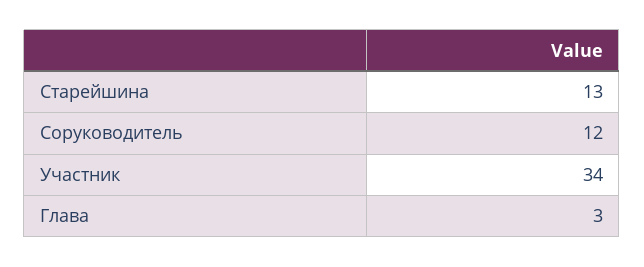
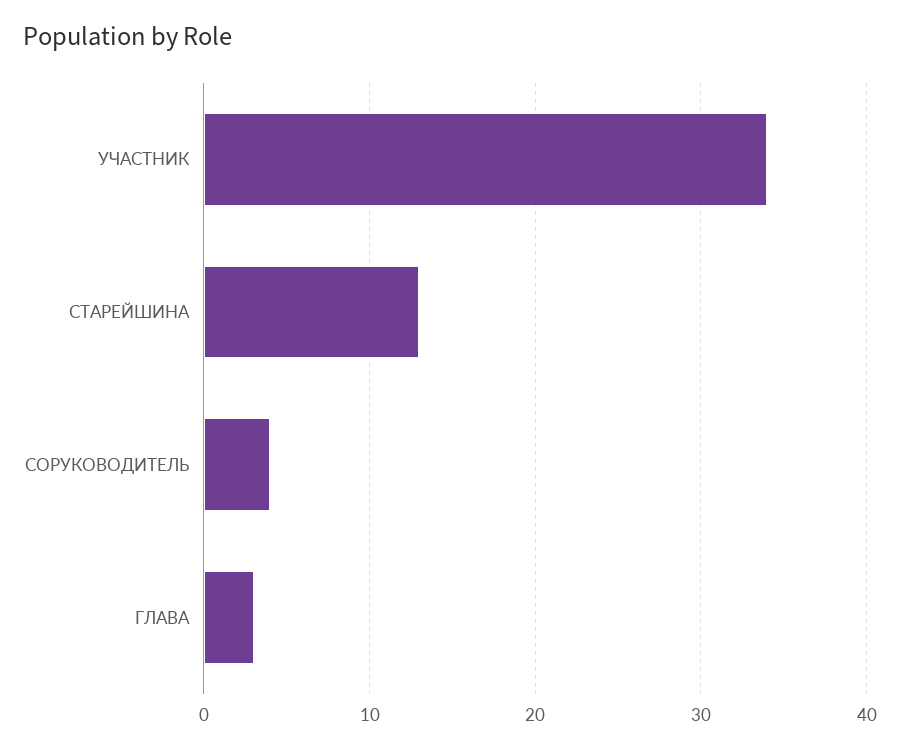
Соруководитель: 12 -> 4

